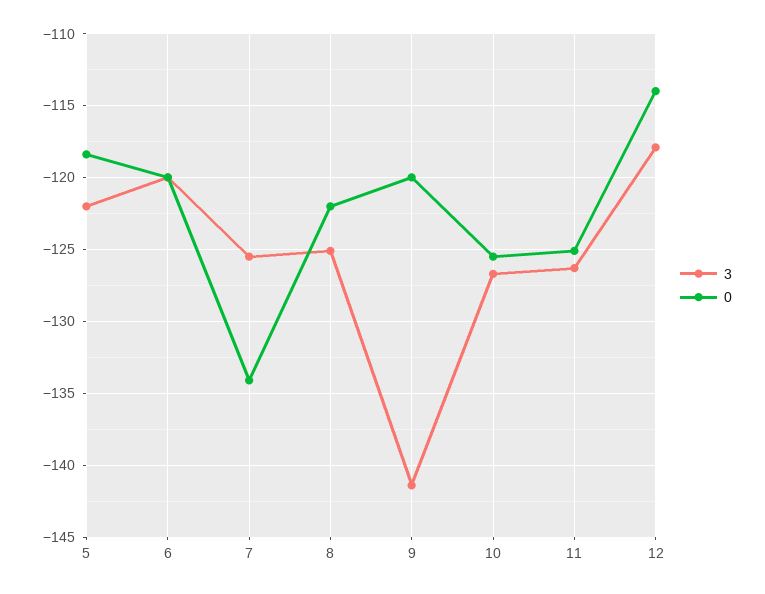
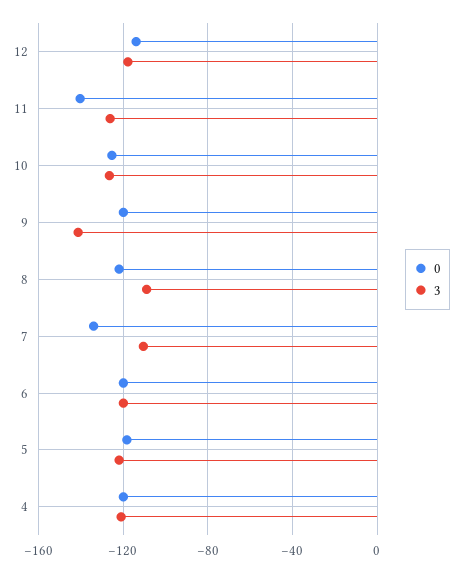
3, 7: -125.5 -> -110
3, 8: -125 -> -110
0, 11: -125 -> -140
0, 4: none -> -120
3, 4: none -> -120

